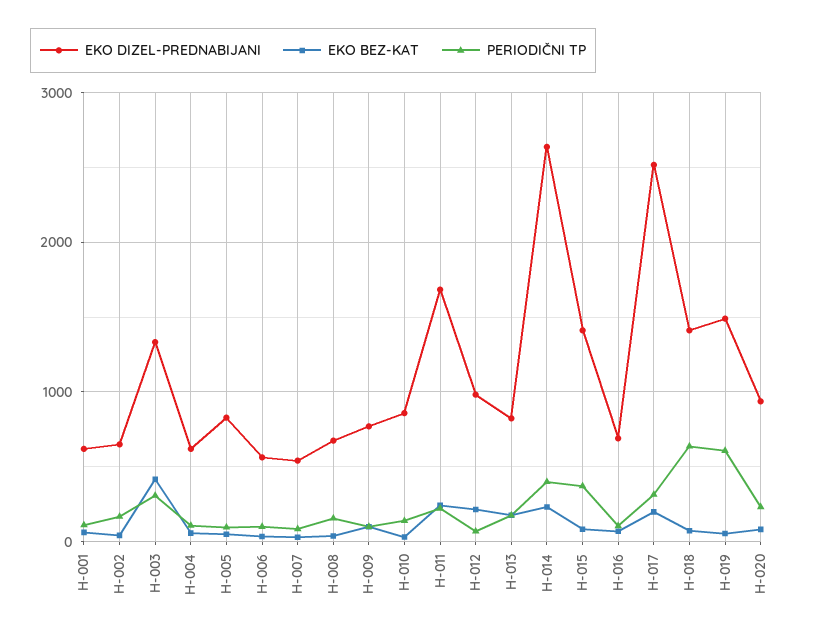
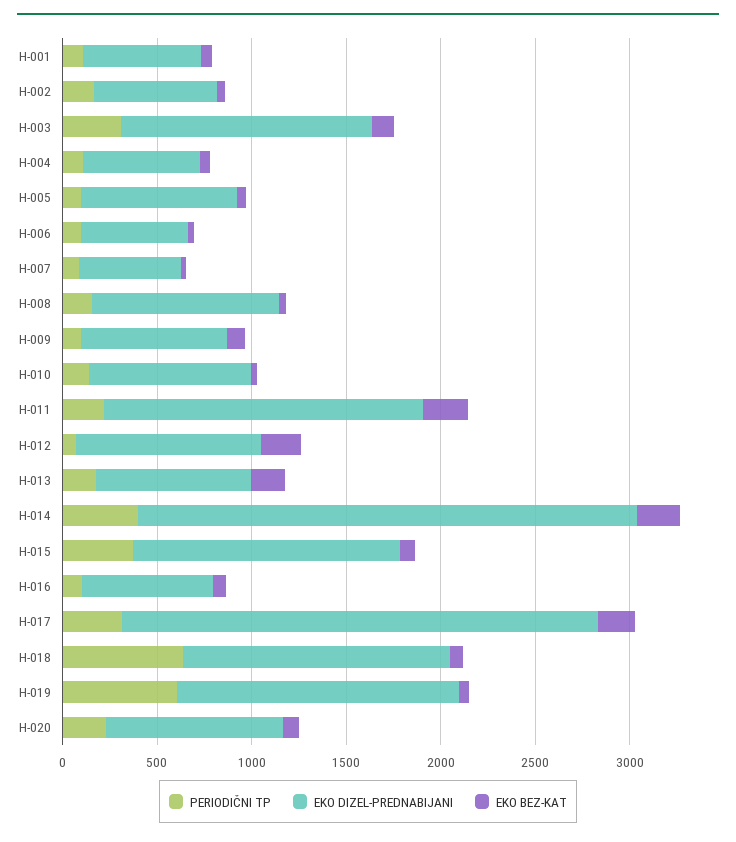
EKO BEZ-KAT, H-003: 400 -> 100
EKO DIZEL-PREDNABIJANI, H-008: 700 -> 1000

